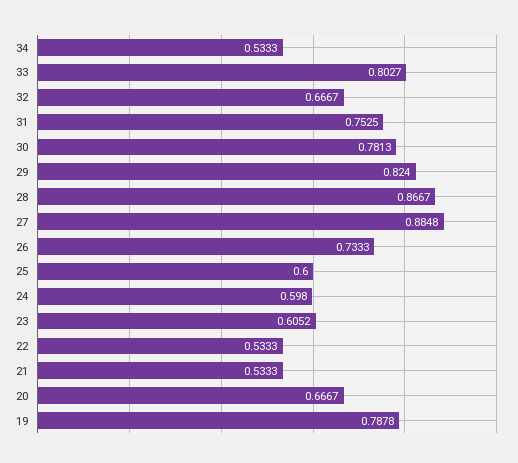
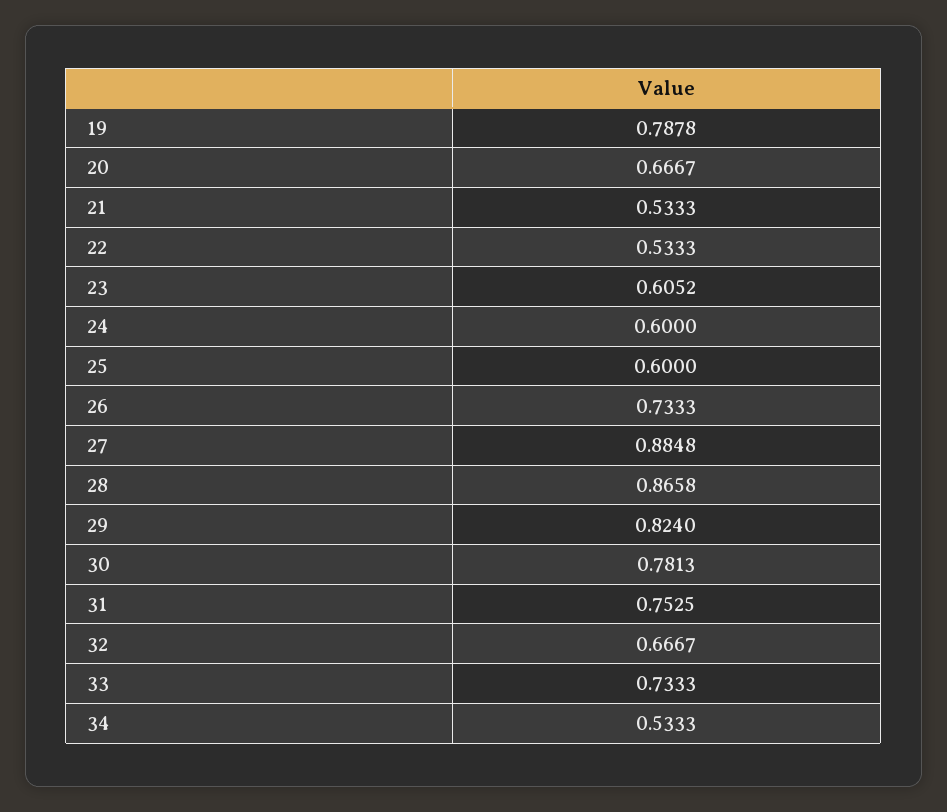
33: 0.8027 -> 0.7333
28: 0.8667 -> 0.8658
24: 0.598 -> 0.6

